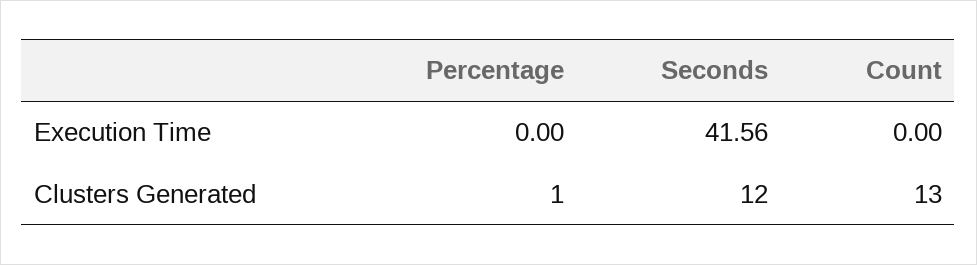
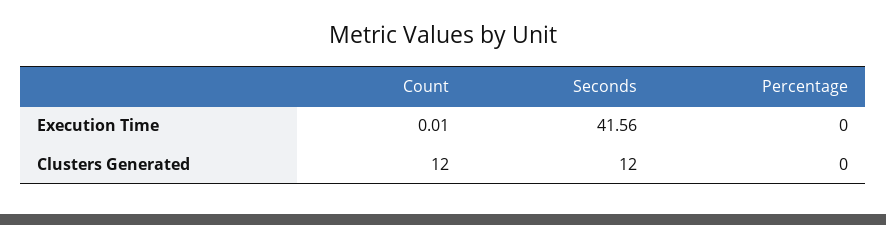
Count, Execution Time: 0 -> 0.01
Percentage, Clusters Generated: 1 -> 0
Count, Clusters Generated: 13 -> 12

